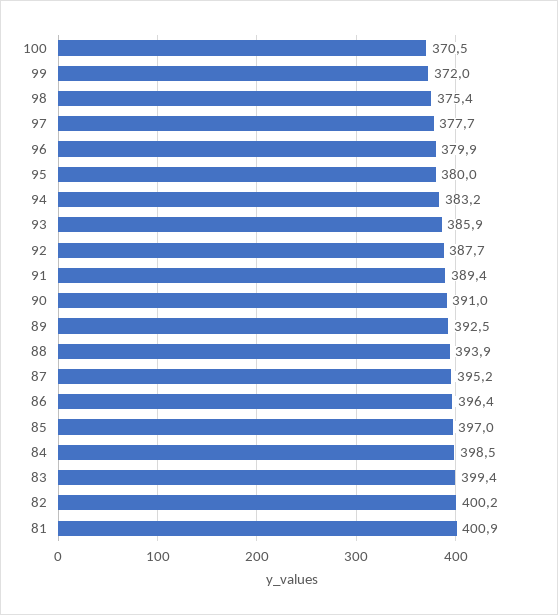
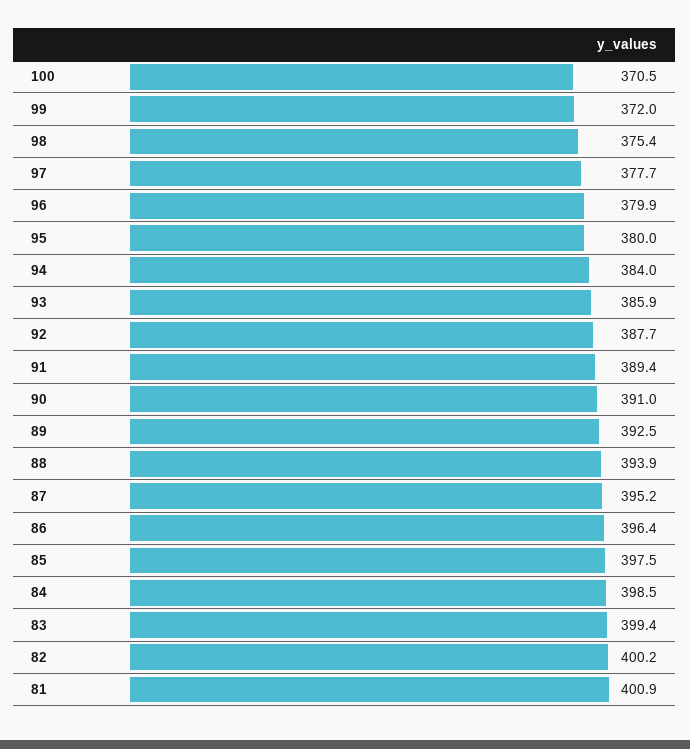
94: 383.2 -> 384
85: 397 -> 397.5

